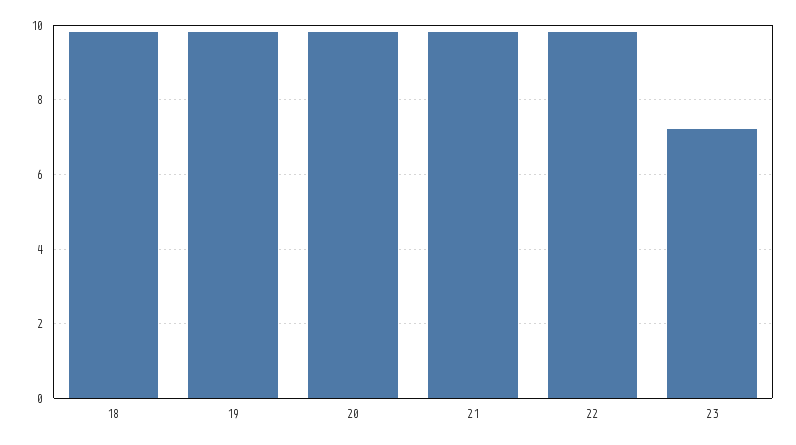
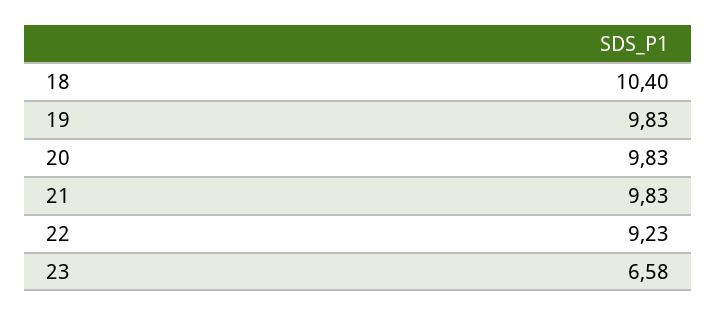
18: 9.8 -> 10.4
22: 9.8 -> 9.23
23: 7.2 -> 6.58

